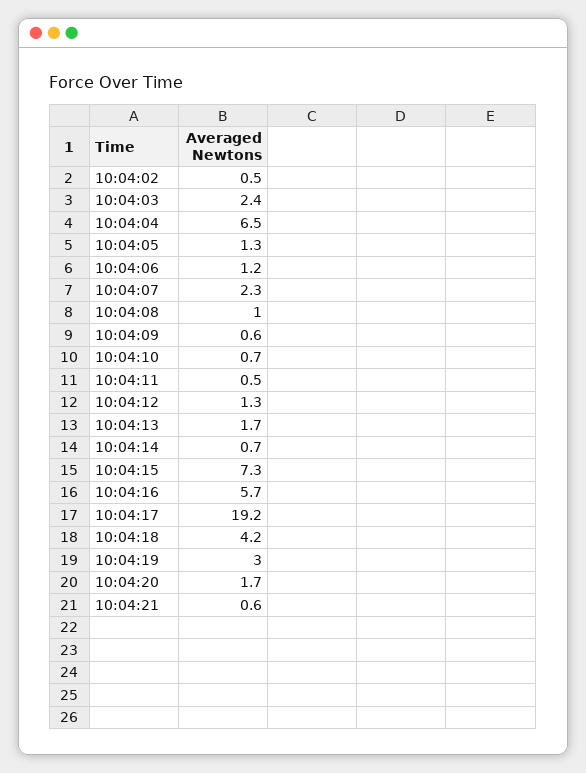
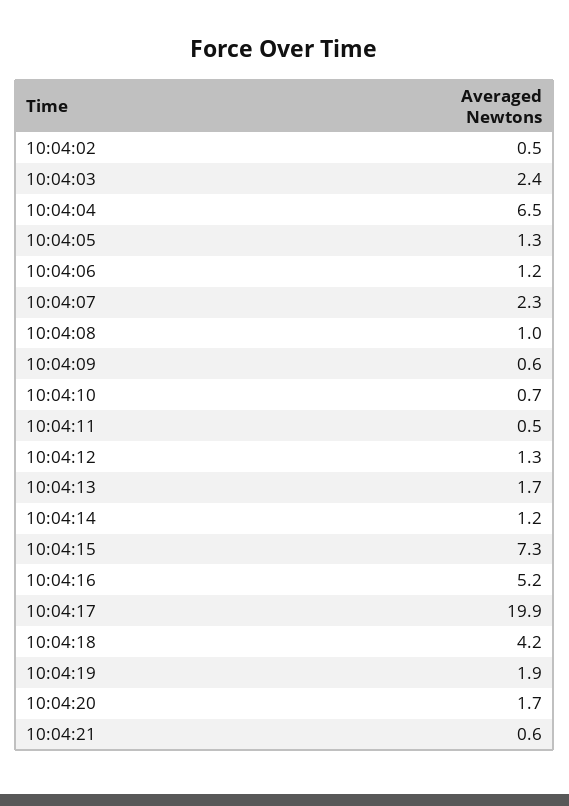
10:04:14: 0.7 -> 1.2
10:04:16: 5.7 -> 5.2
10:04:17: 19.2 -> 19.9
10:04:19: 3 -> 1.9

